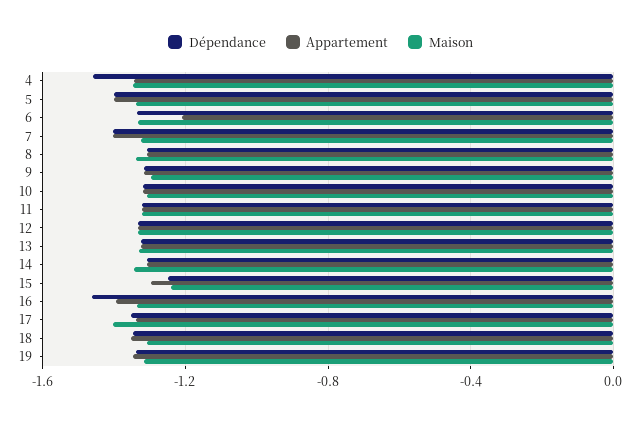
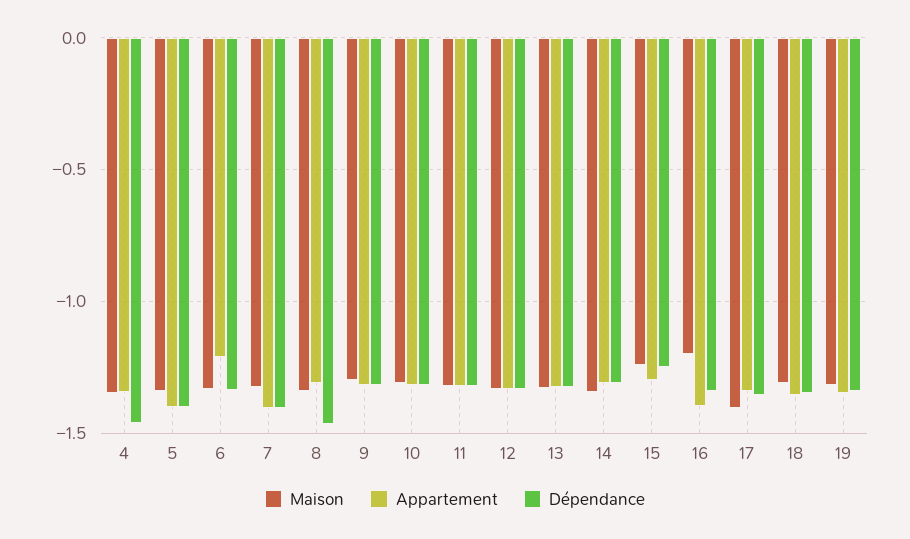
Dépendance, 8: -1.3 -> -1.45
Dépendance, 16: -1.45 -> -1.35
Maison, 16: -1.35 -> -1.2

